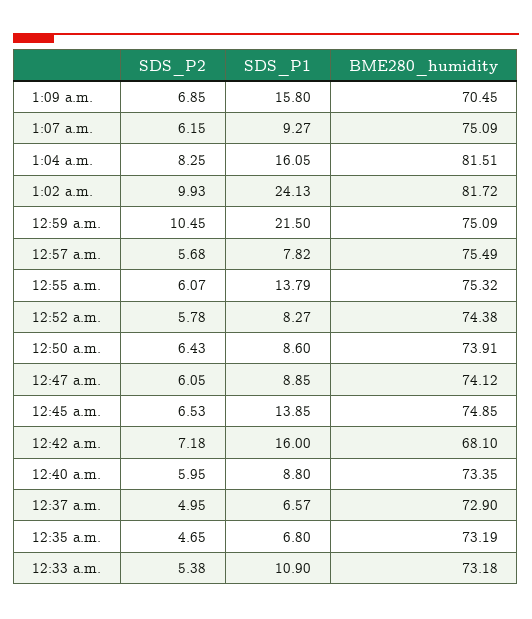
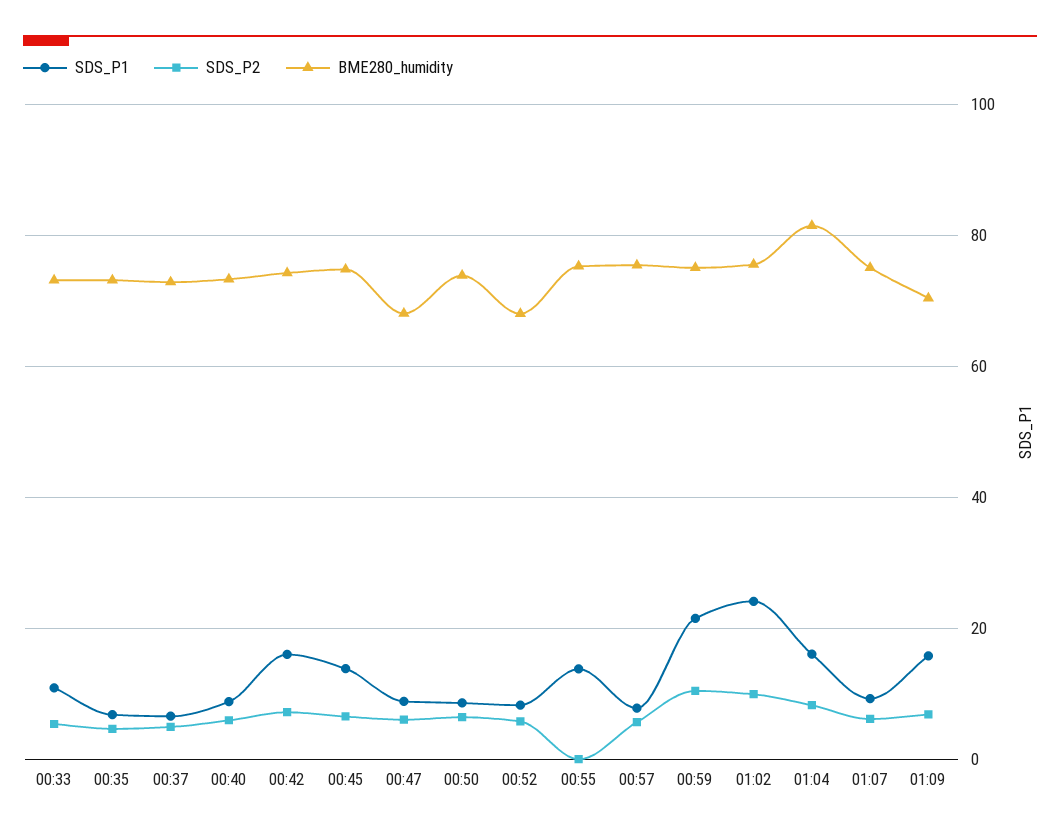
BME280_humidity, 1:02 a.m.: 81.72 -> 76
SDS_P2, 12:55 a.m.: 6.07 -> 0
BME280_humidity, 12:52 a.m.: 74.38 -> 68
BME280_humidity, 12:47 a.m.: 74.12 -> 68
BME280_humidity, 12:42 a.m.: 68.1 -> 74

